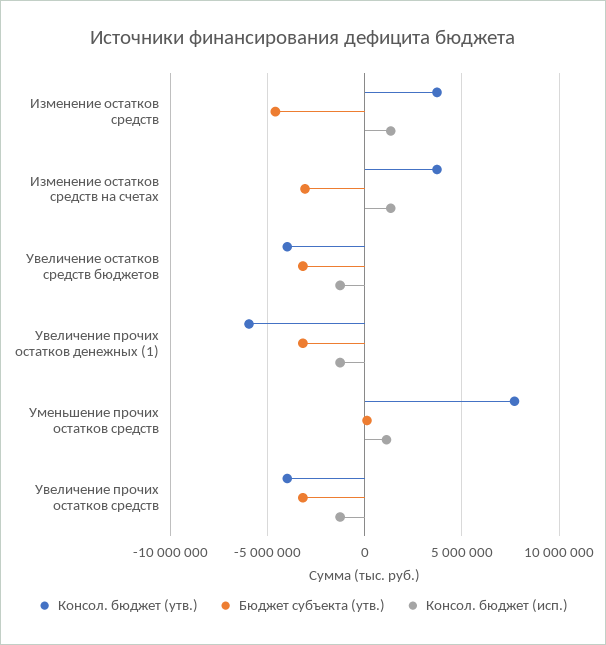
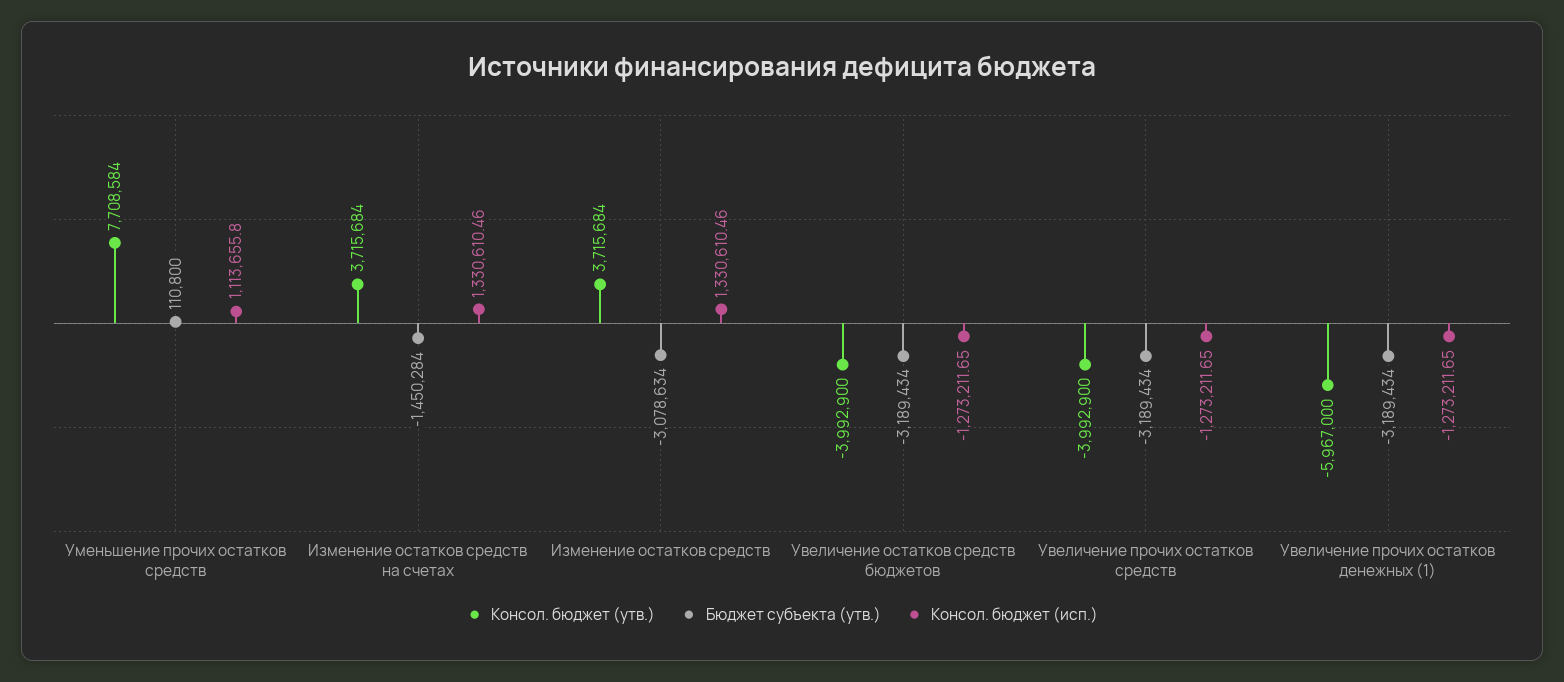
Бюджет субъекта (утв.), Изменение остатков средств: -4500000 -> -3078634
Бюджет субъекта (утв.), Изменение остатков средств на счетах: -3000000 -> -1450284

